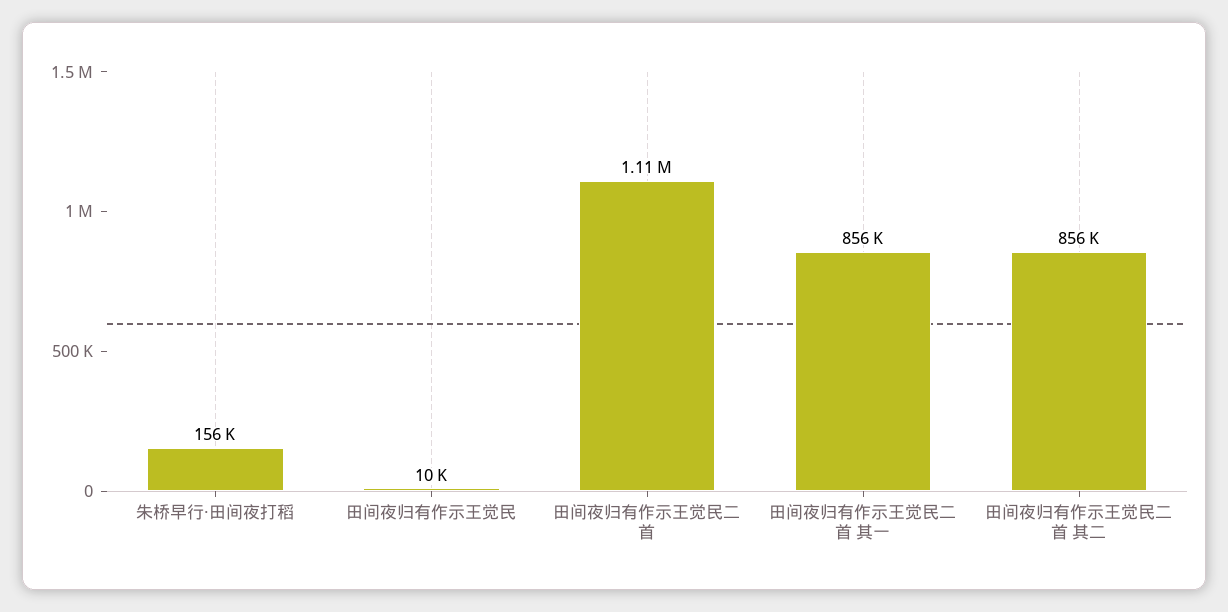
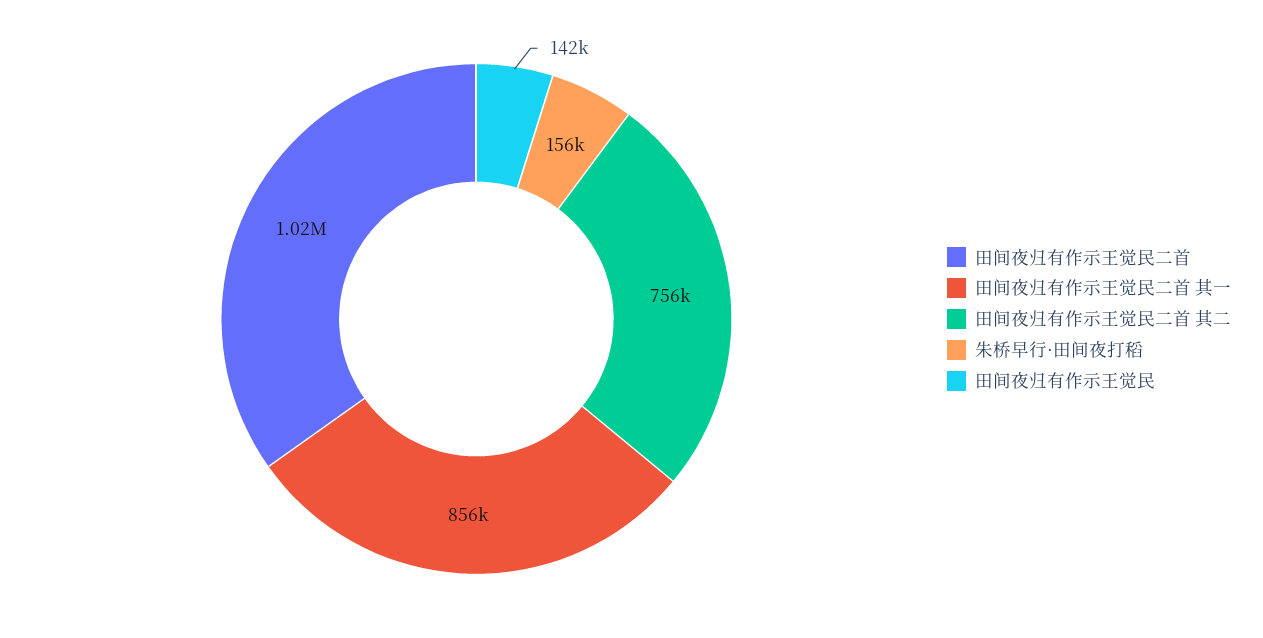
田间夜归有作示王觉民: 10000 -> 142000
田间夜归有作示王觉民二首: 1110000 -> 1020000
田间夜归有作示王觉民二首 其二: 856000 -> 756000

